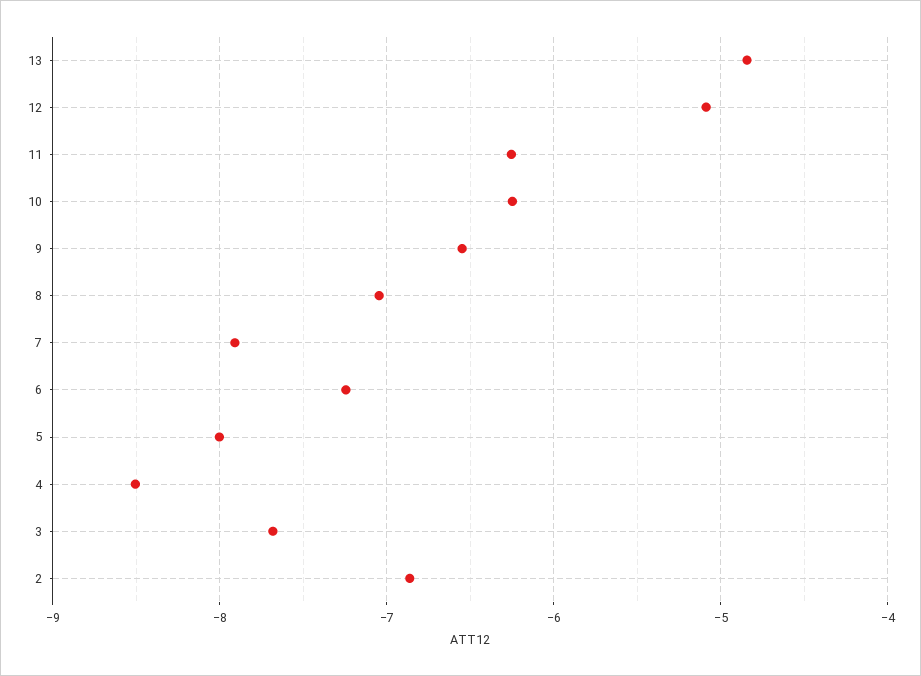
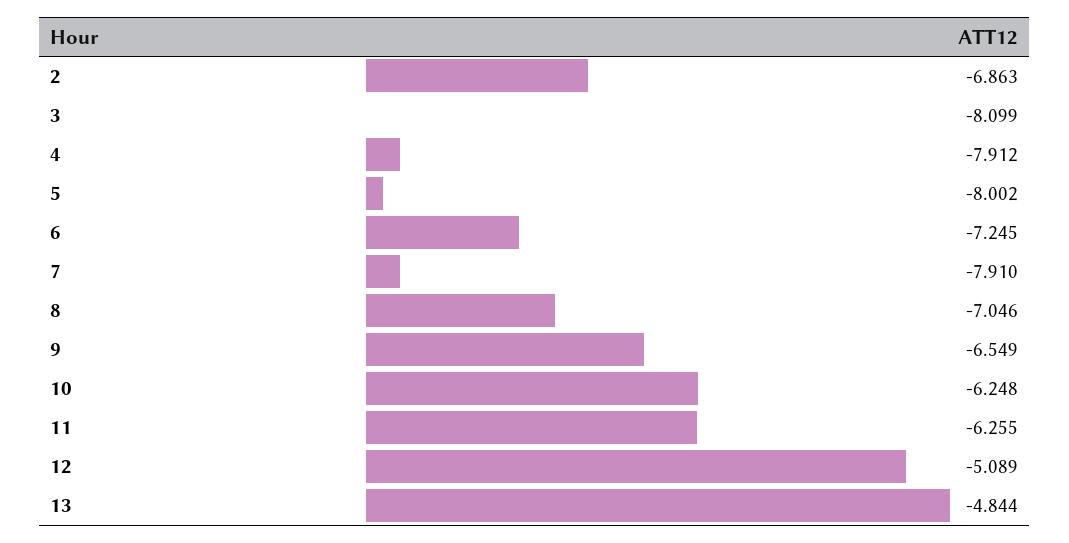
4: -8.5 -> -7.912
3: -7.7 -> -8.099

